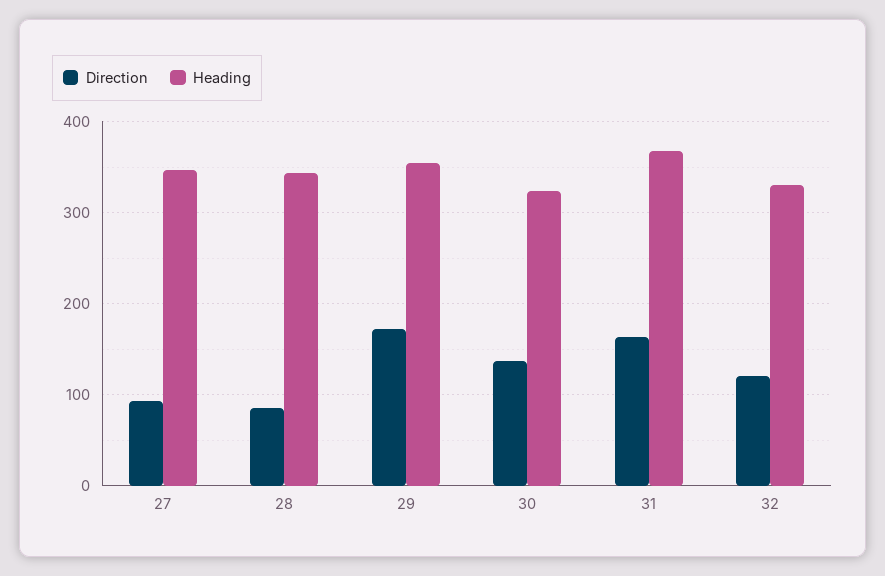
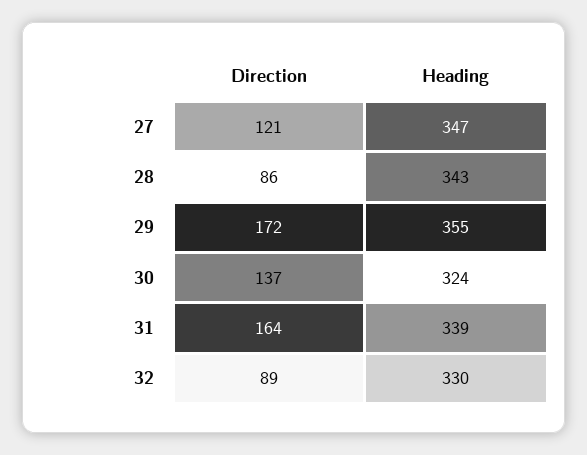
Direction, 27: 90 -> 121
Heading, 31: 370 -> 339
Direction, 32: 120 -> 89

